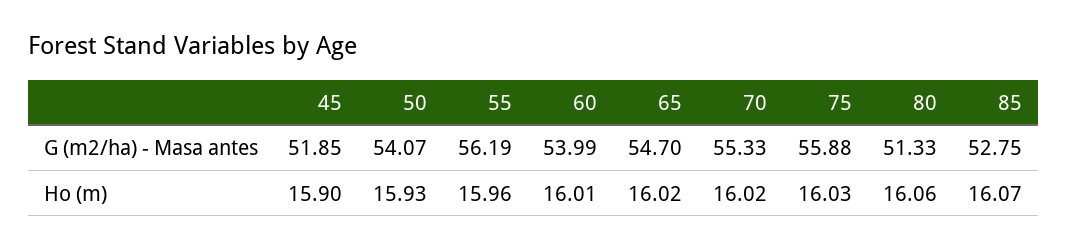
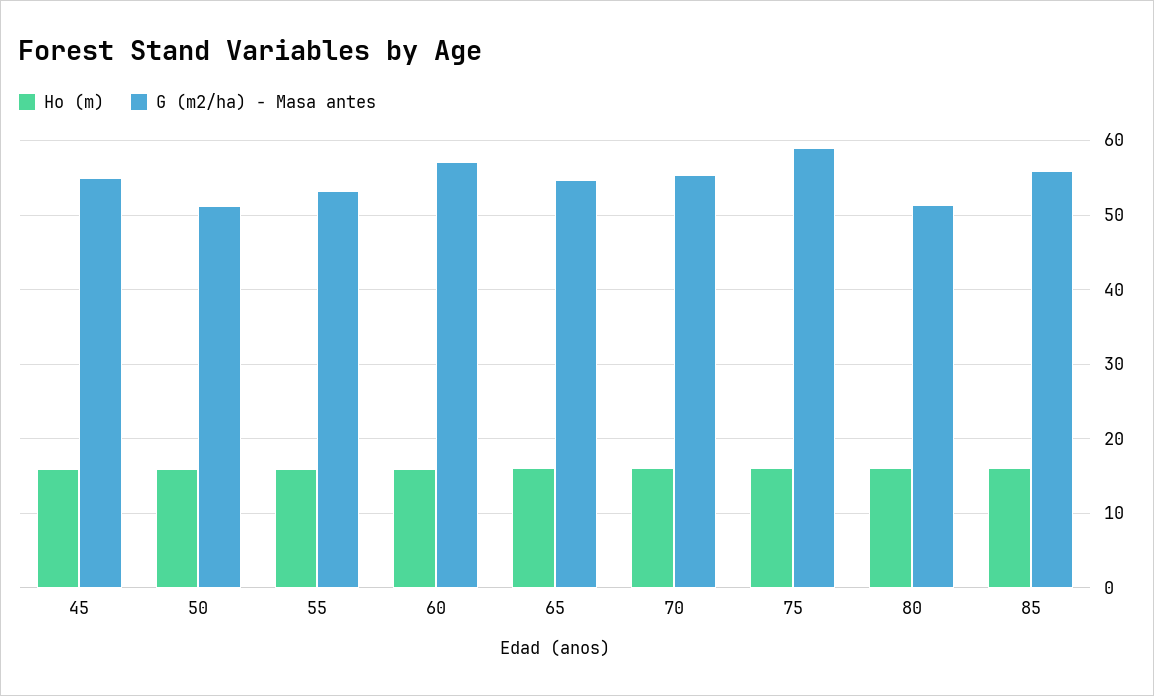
G (m2/ha) - Masa antes, 45: 51.85 -> 55
G (m2/ha) - Masa antes, 50: 54.07 -> 51
G (m2/ha) - Masa antes, 55: 56.19 -> 53
G (m2/ha) - Masa antes, 60: 53.99 -> 57
G (m2/ha) - Masa antes, 75: 55.88 -> 59
G (m2/ha) - Masa antes, 85: 52.75 -> 56

